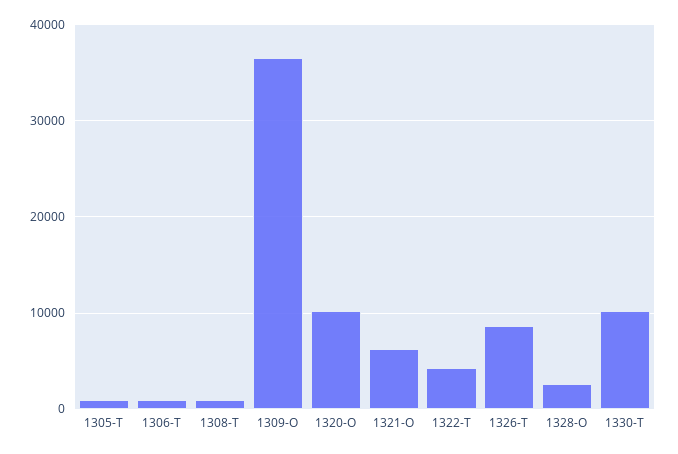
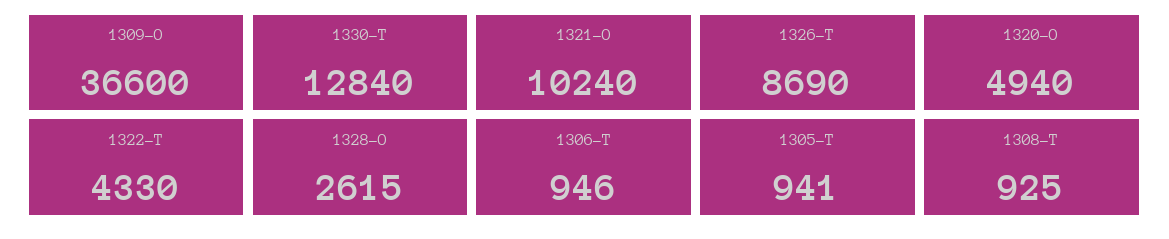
1320-O: 10000 -> 4940
1321-O: 6000 -> 10240
1330-T: 10000 -> 12840

